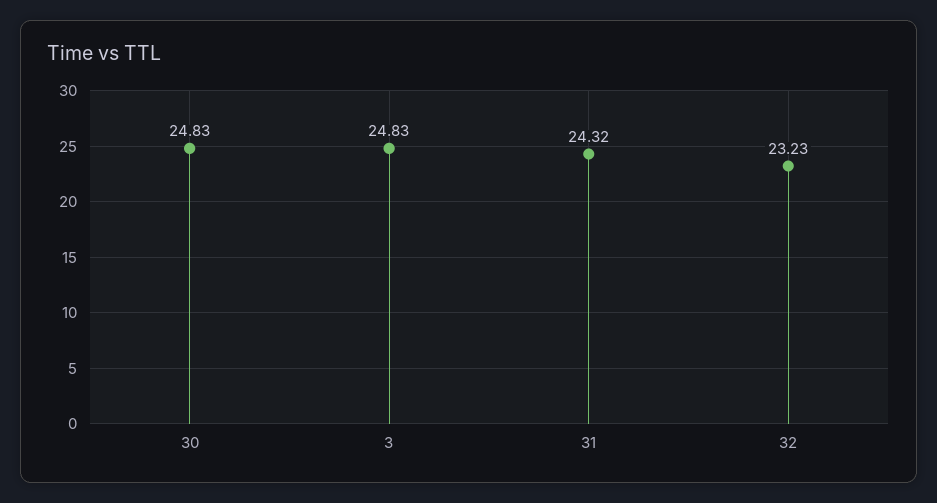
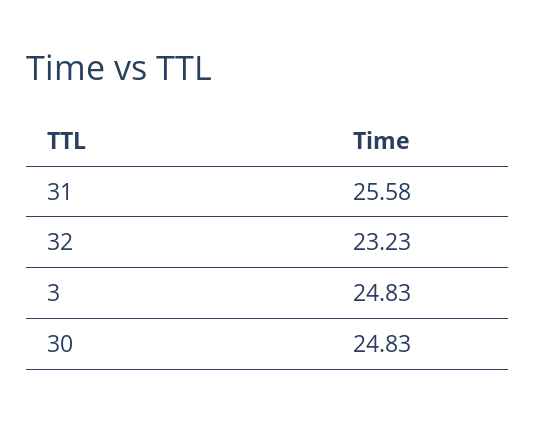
31: 24.32 -> 25.58

